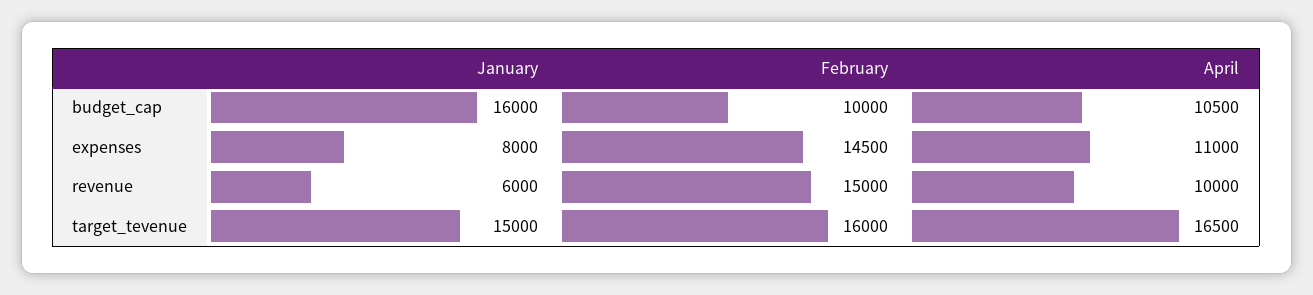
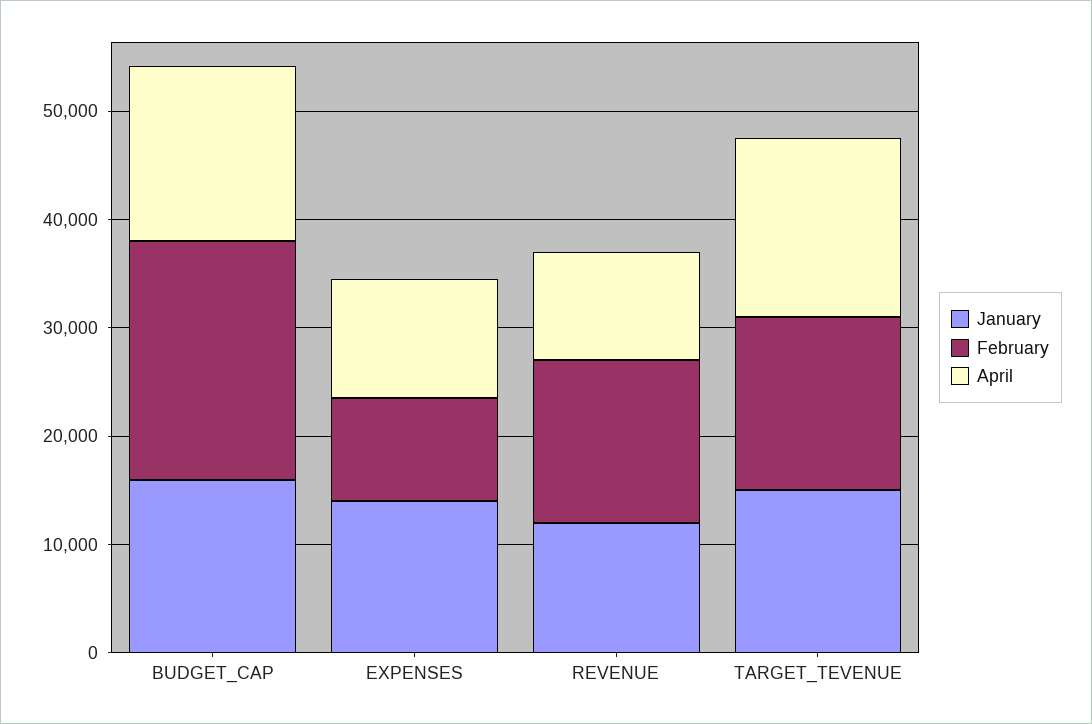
February, budget_cap: 10000 -> 22000
April, budget_cap: 10500 -> 16000
January, expenses: 8000 -> 14000
February, expenses: 14500 -> 10000
January, revenue: 6000 -> 12000

